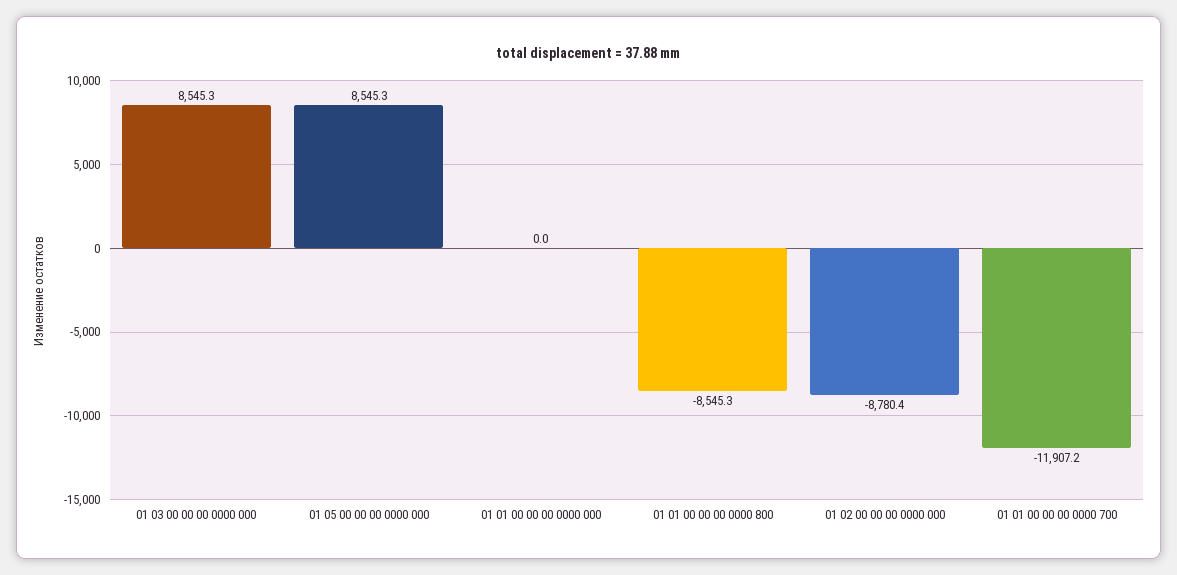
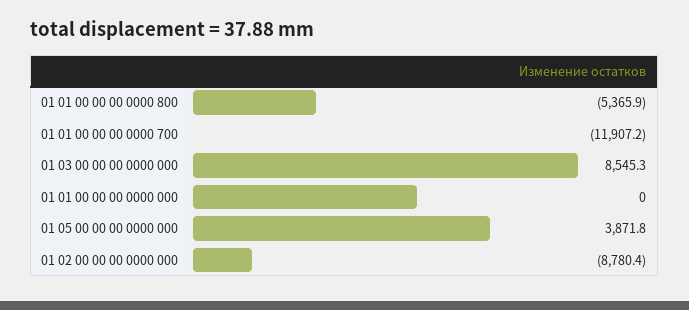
01 05 00 00 00 0000 000: 8545.3 -> 3871.8
01 01 00 00 00 0000 800: -8545.3 -> -5365.9

